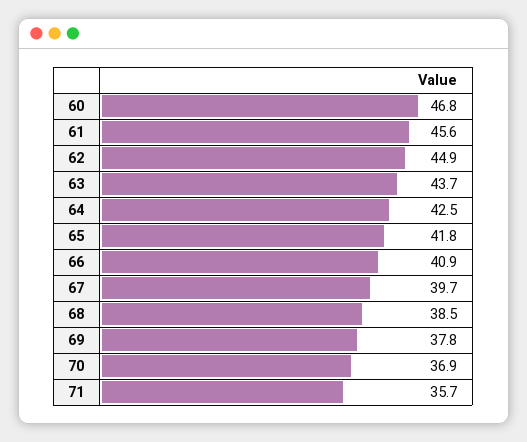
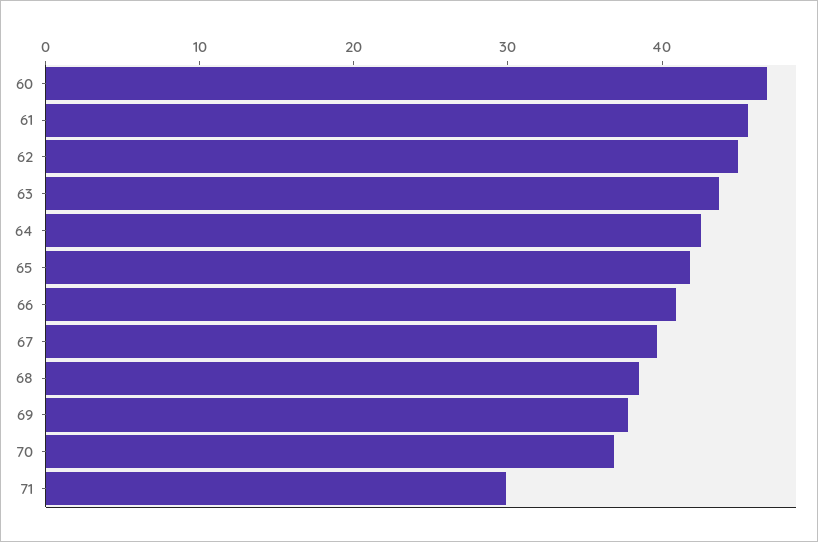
71: 35.7 -> 30

